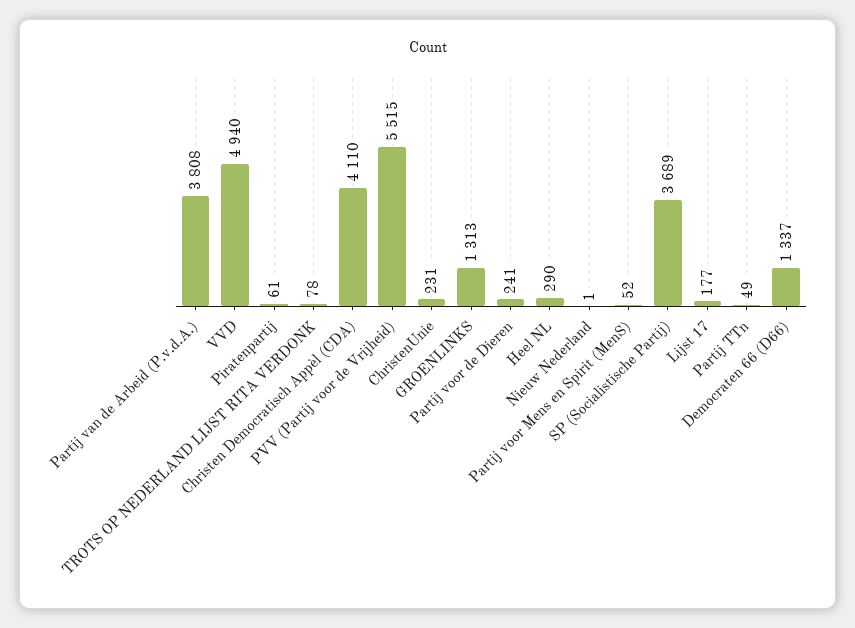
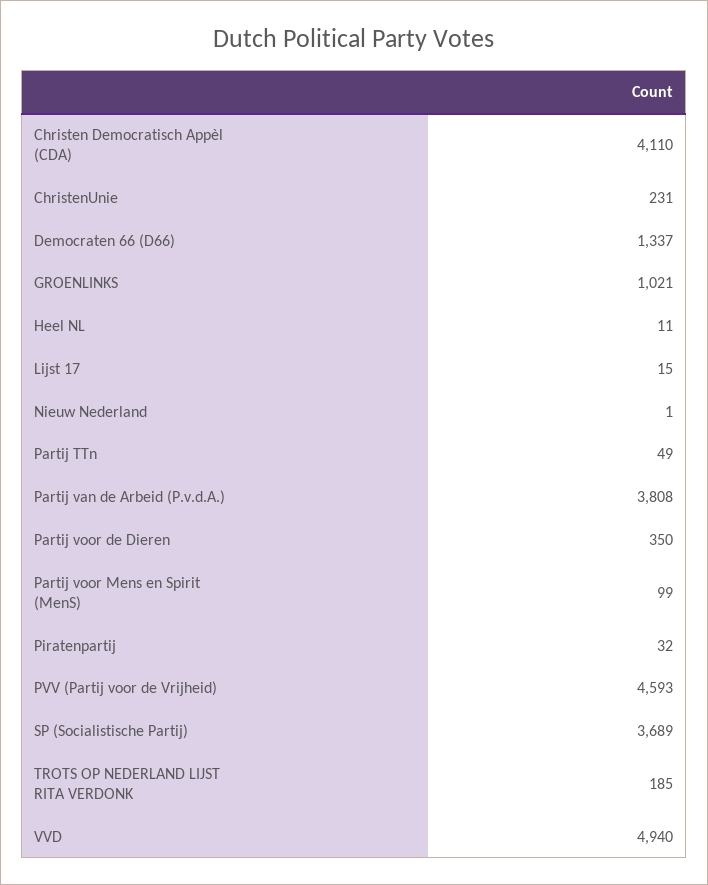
Piratenpartij: 61 -> 32
TROTS OP NEDERLAND LIJST RITA VERDONK: 78 -> 185
PVV (Partij voor de Vrijheid): 5515 -> 4593
GROENLINKS: 1313 -> 1021
Partij voor de Dieren: 241 -> 350
Heel NL: 290 -> 11
Partij voor Mens en Spirit (MenS): 52 -> 99
Lijst 17: 177 -> 15

